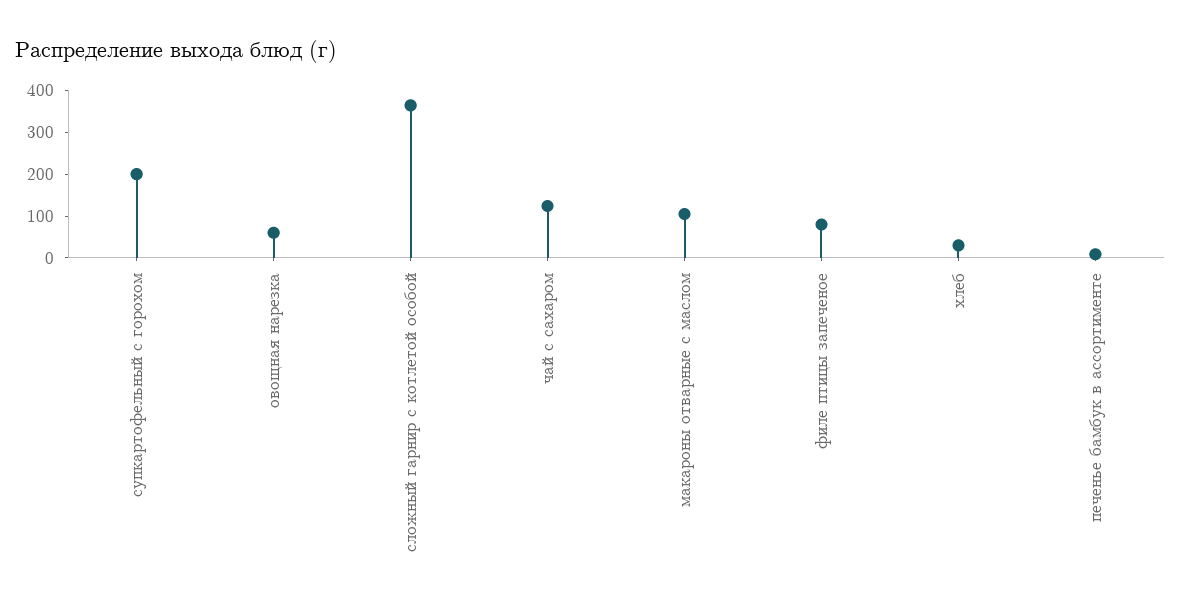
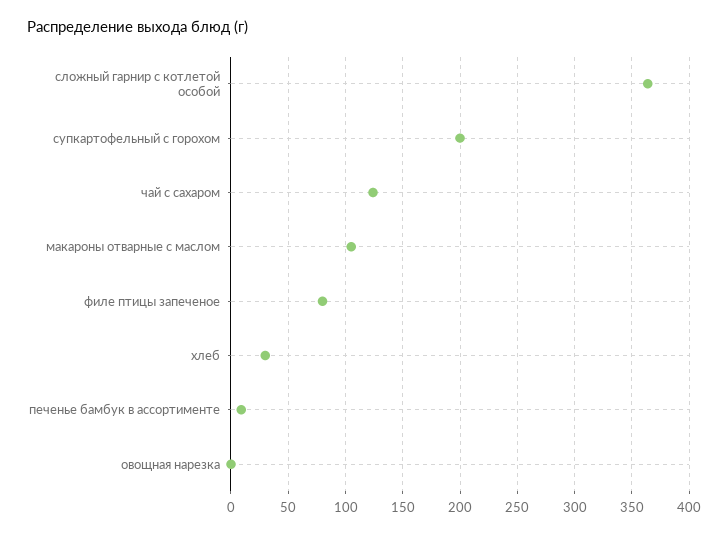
овощная нарезка: 60 -> 0

